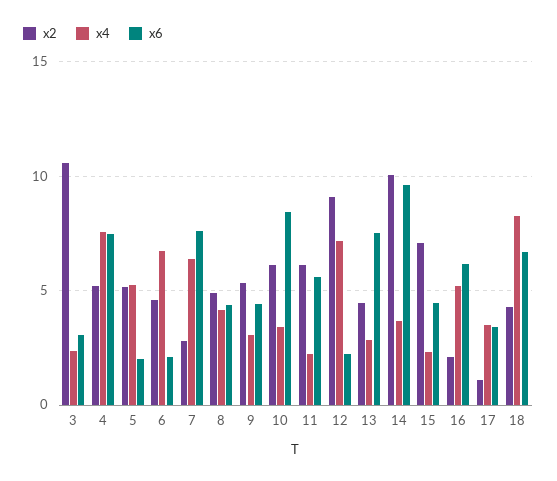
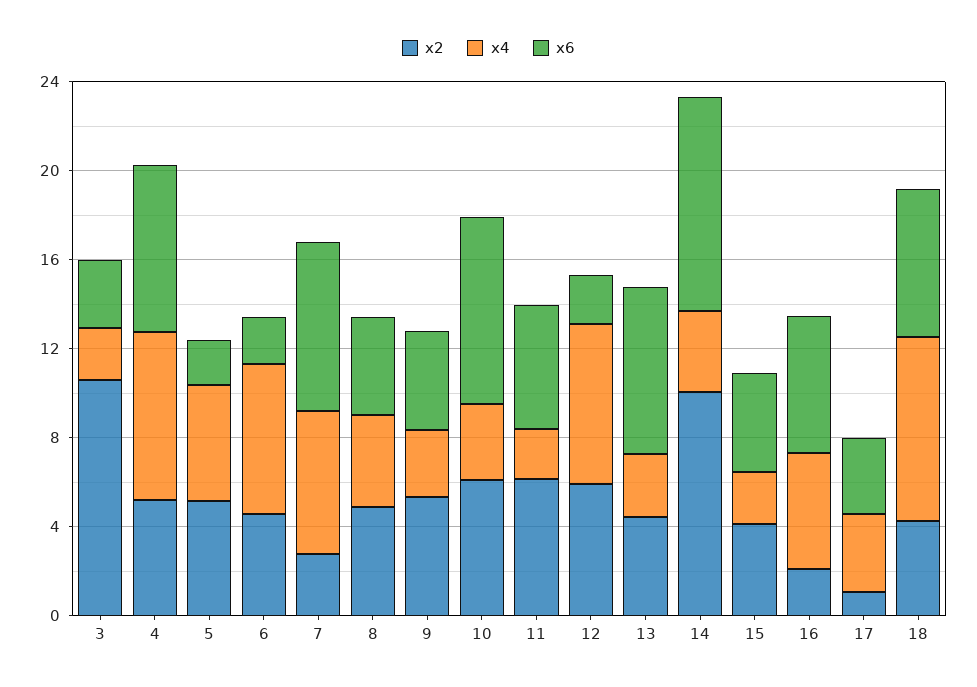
x2, 12: 9 -> 6
x2, 15: 7 -> 4

